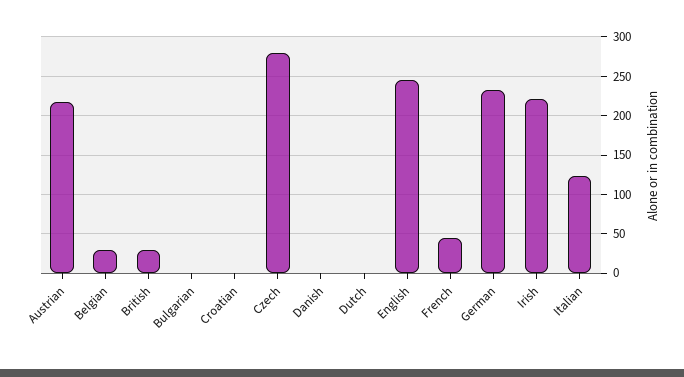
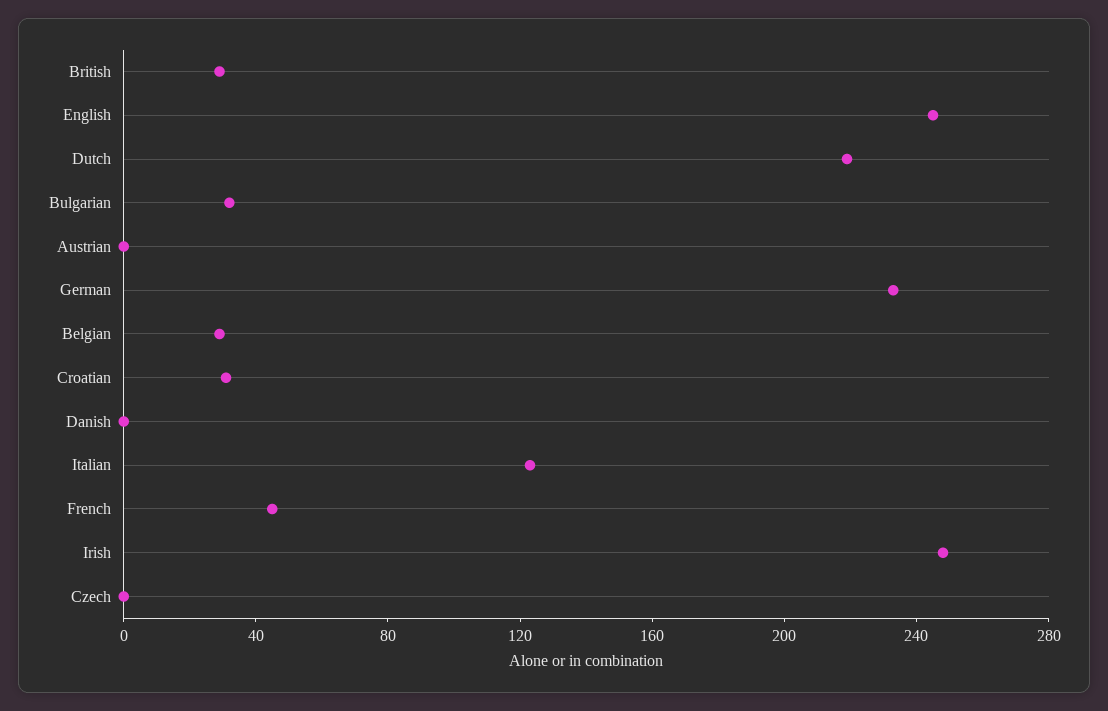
Austrian: 220 -> 0
Bulgarian: 0 -> 30
Croatian: 0 -> 30
Czech: 280 -> 0
Dutch: 0 -> 220
Irish: 220 -> 250

